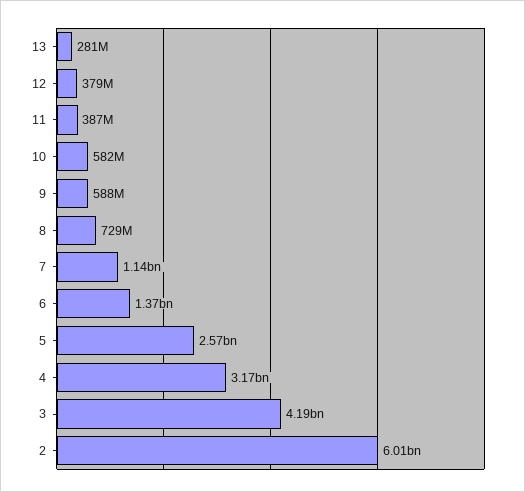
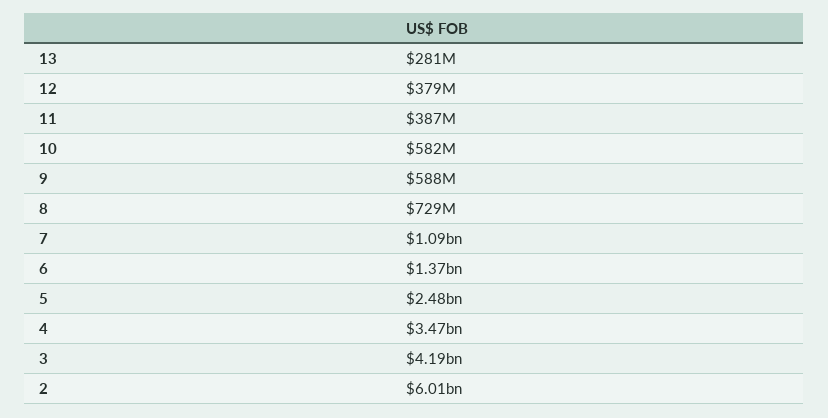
7: 1140000000 -> 1090000000
5: 2570000000 -> 2480000000
4: 3170000000 -> 3470000000

